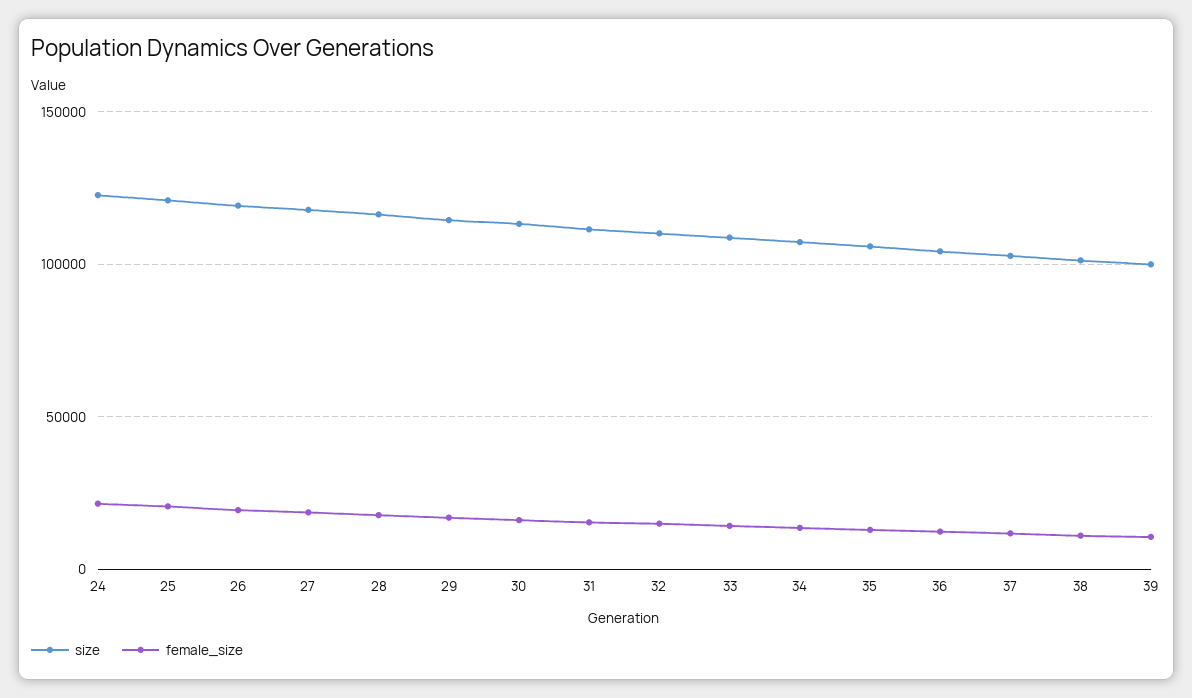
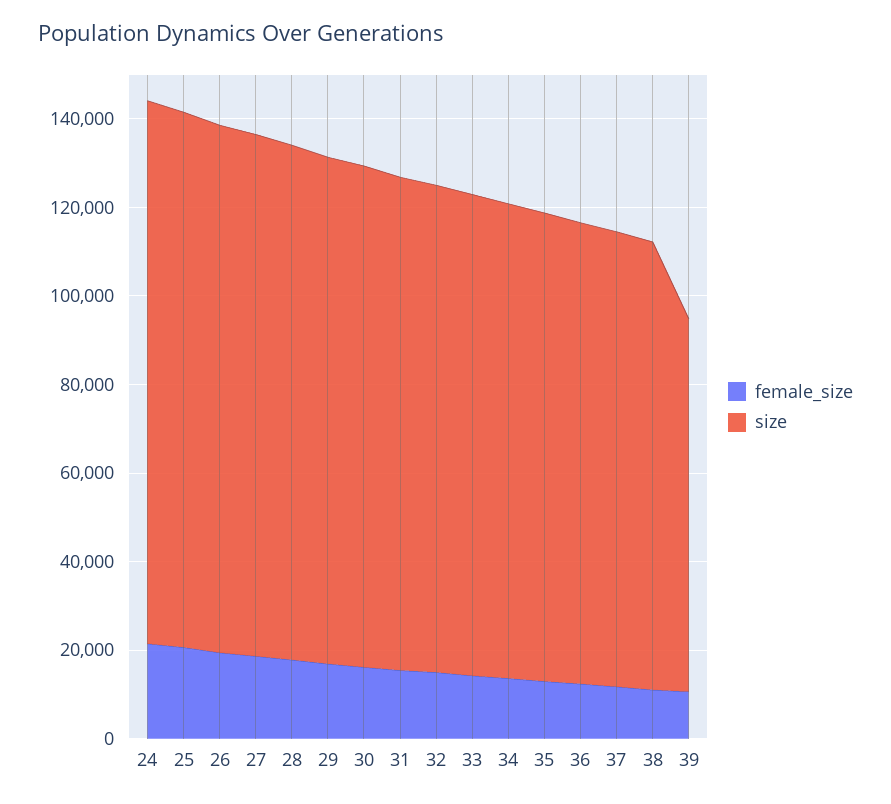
size, 39: 100000 -> 85000

